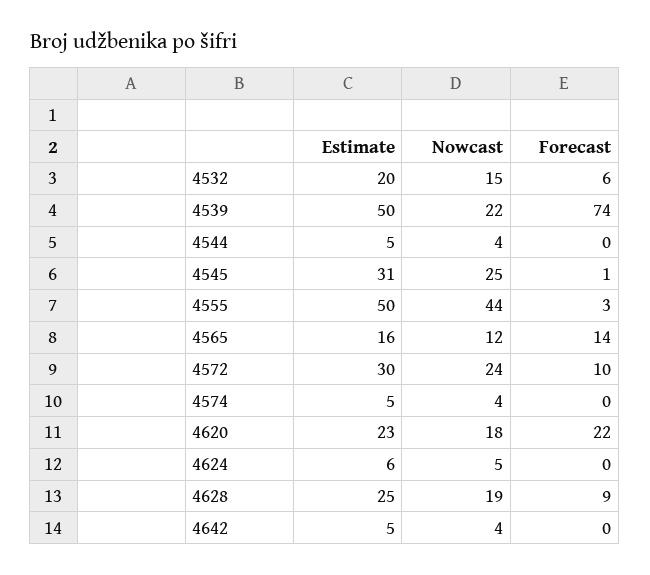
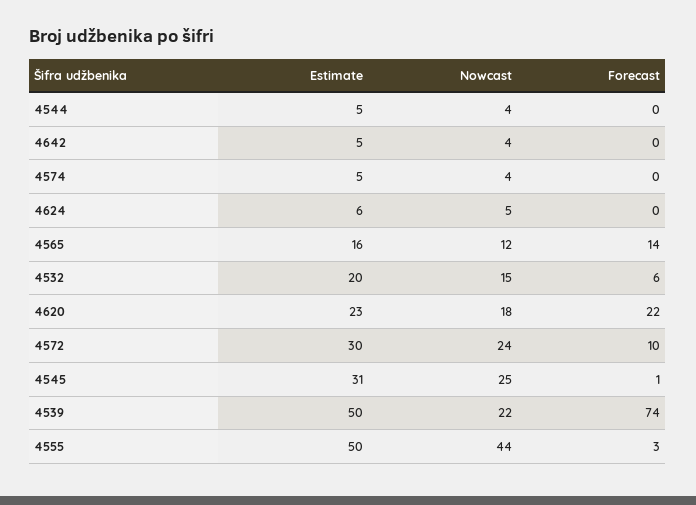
Estimate, 4628: 25 -> none
Nowcast, 4628: 19 -> none
Forecast, 4628: 9 -> none

